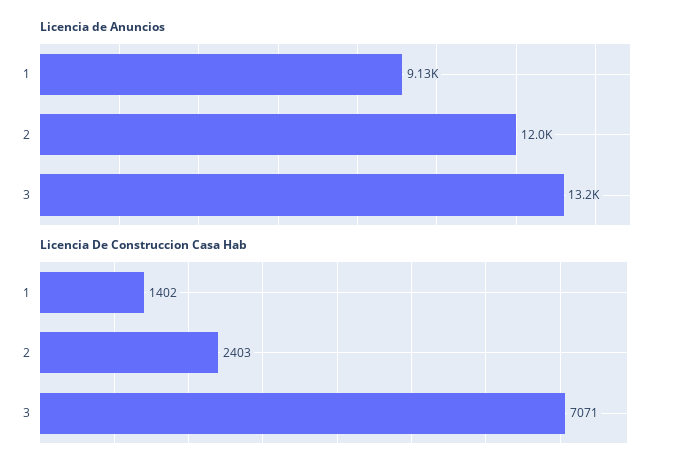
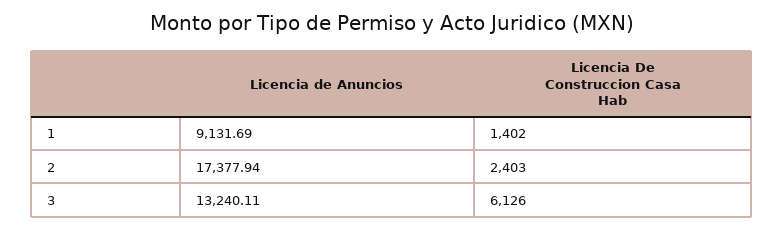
Licencia de Anuncios, 2: 12000 -> 17377.94
Licencia De Construccion Casa Hab, 3: 7071 -> 6126

